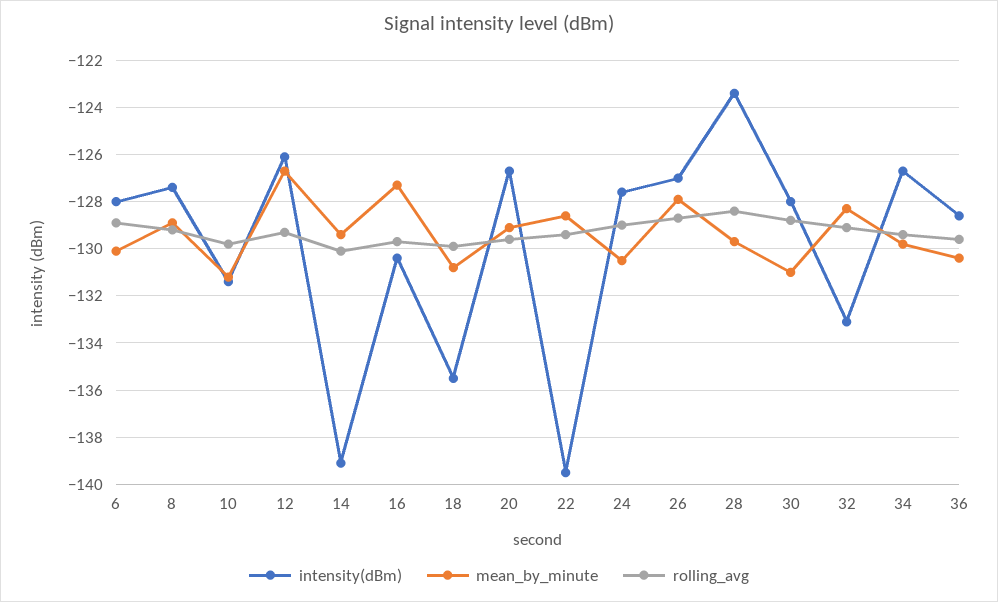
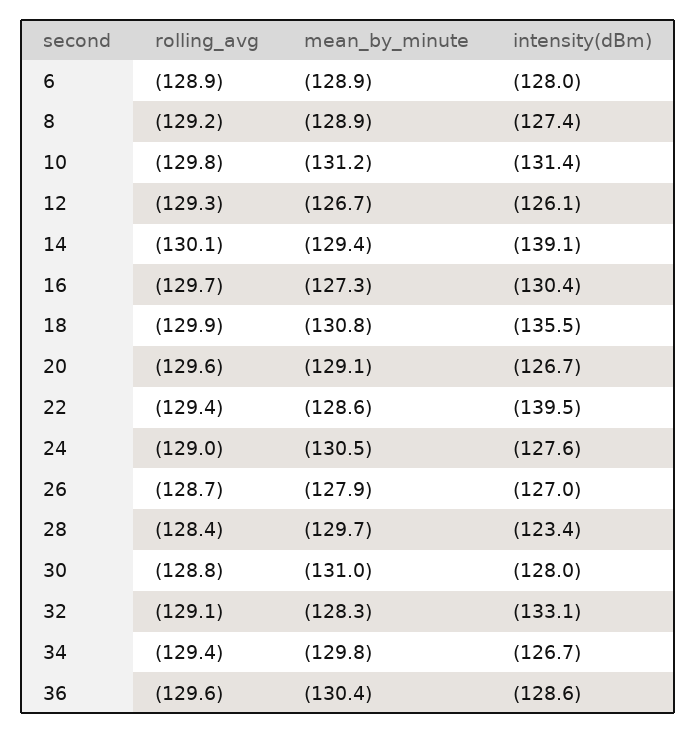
mean_by_minute, 6: -130 -> -128.9

